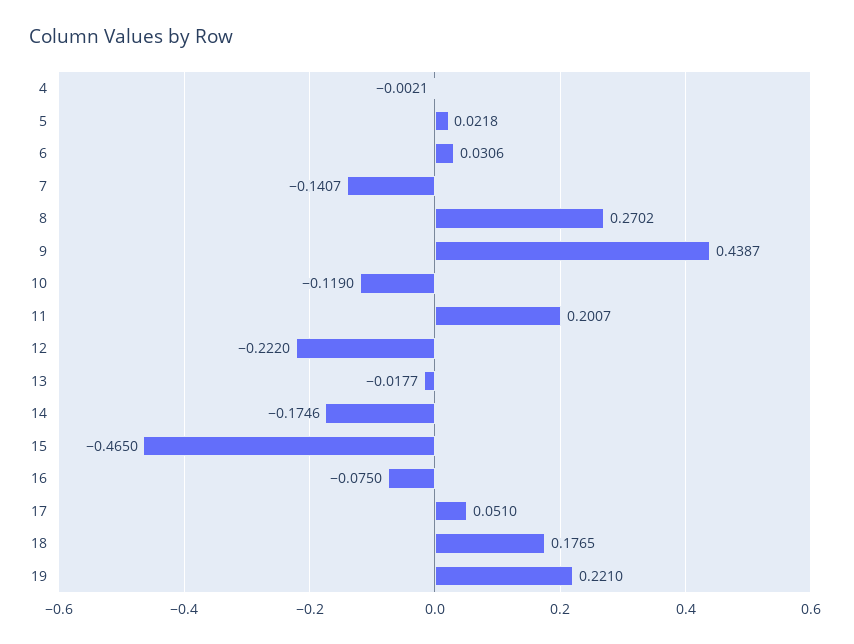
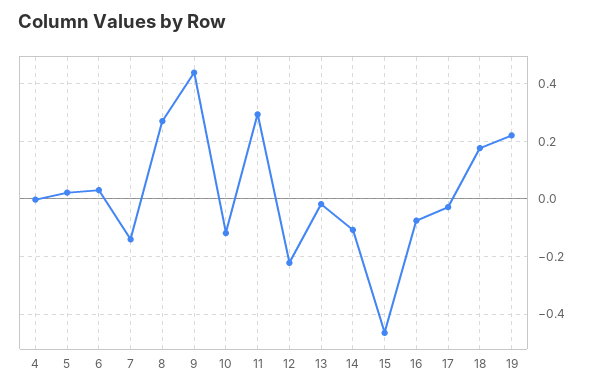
11: 0.2007 -> 0.3
14: -0.1746 -> -0.1
17: 0.051 -> -0.025

